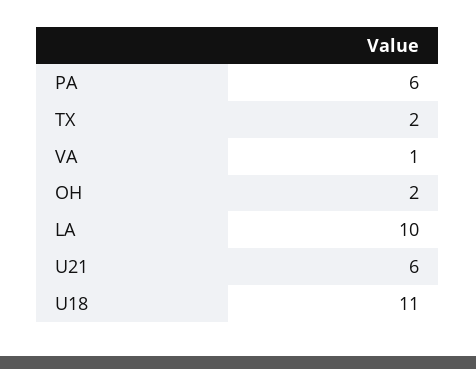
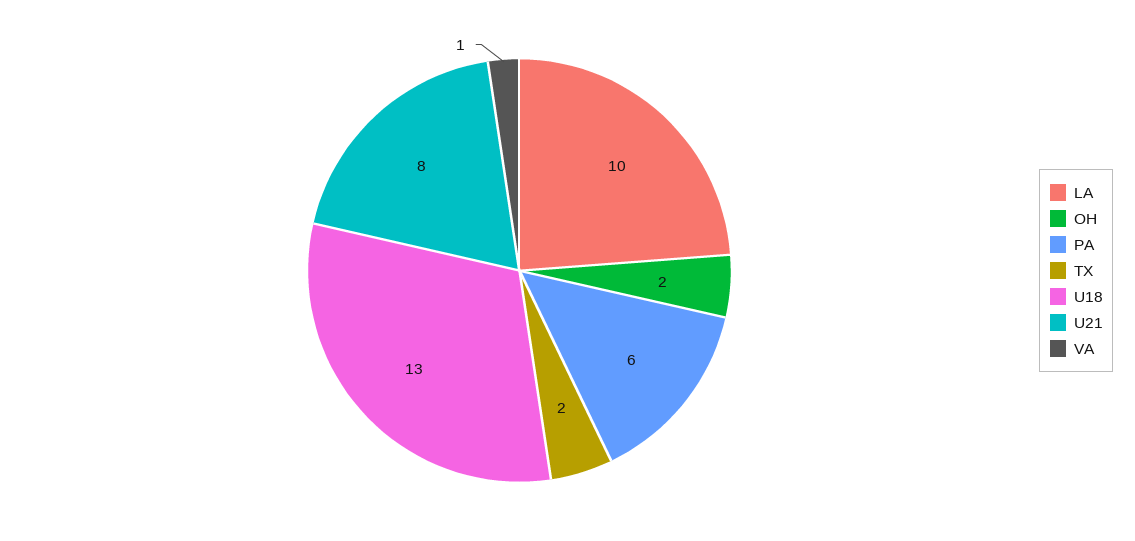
U21: 6 -> 8
U18: 11 -> 13

